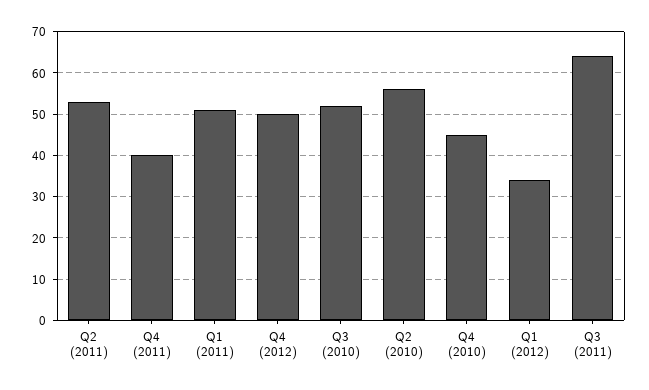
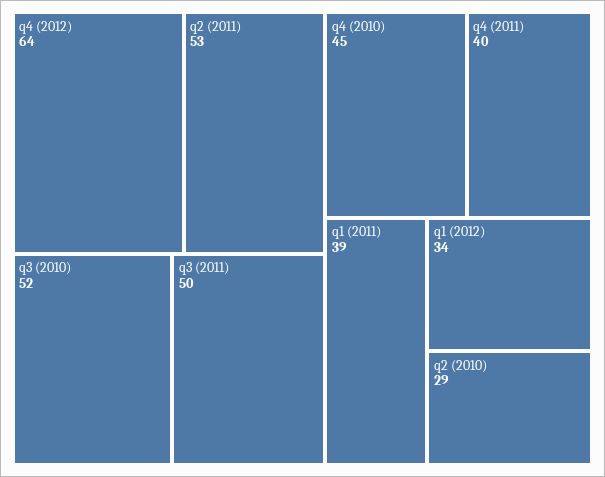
Q1 (2011): 50 -> 39
Q4 (2012): 50 -> 64
Q2 (2010): 55 -> 29
Q3 (2011): 65 -> 50

